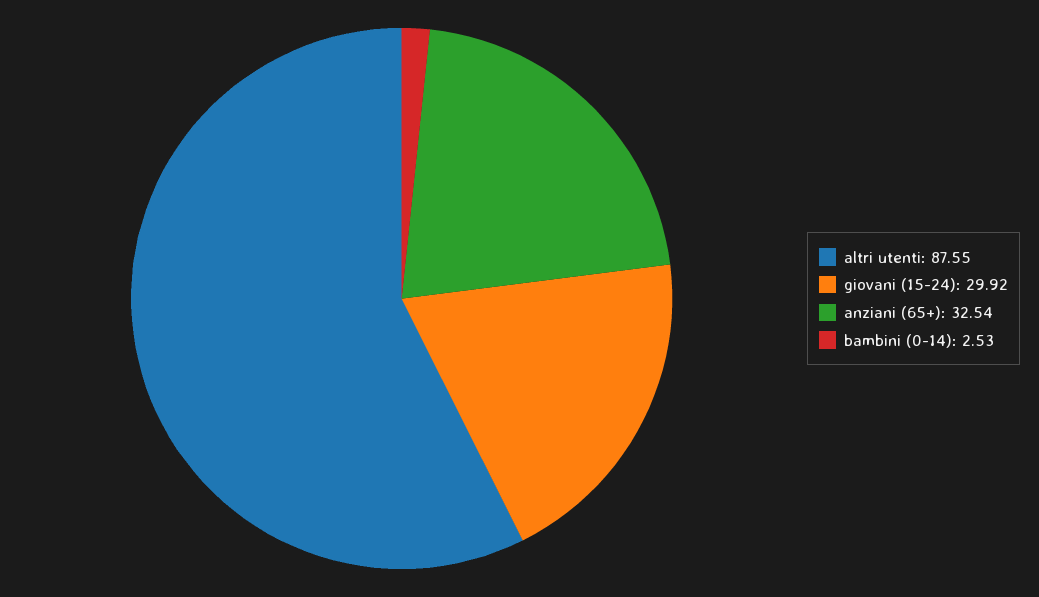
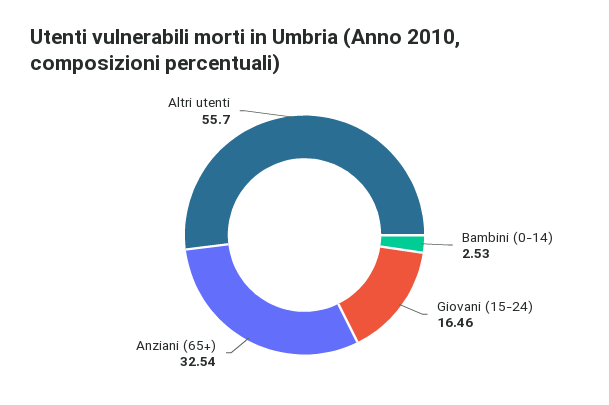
altri utenti: 87.55 -> 55.7
giovani (15-24): 29.92 -> 16.46

